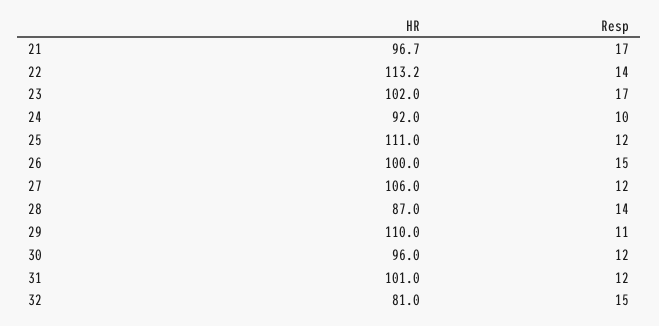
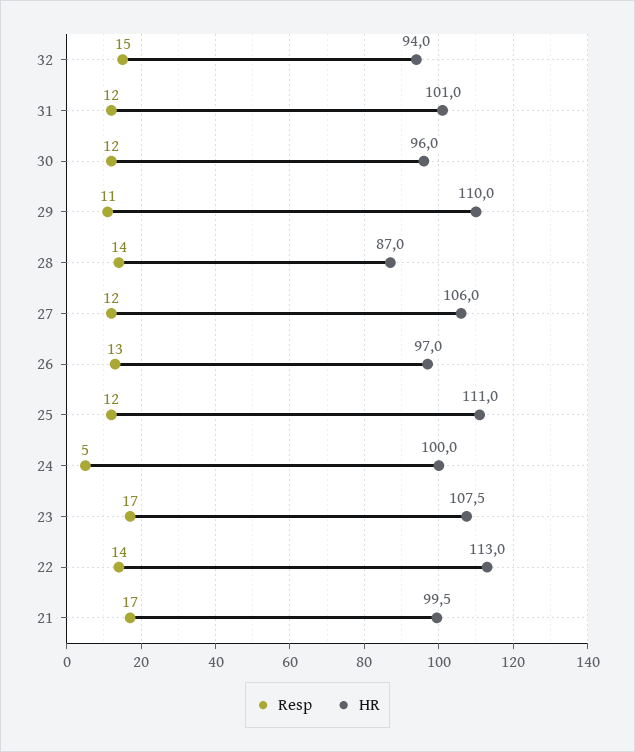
HR, 21: 96.7 -> 99.5
HR, 22: 113.2 -> 113
HR, 23: 102 -> 107.5
HR, 24: 92 -> 100
Resp, 24: 10 -> 5
HR, 26: 100 -> 97
Resp, 26: 15 -> 13
HR, 32: 81 -> 94

